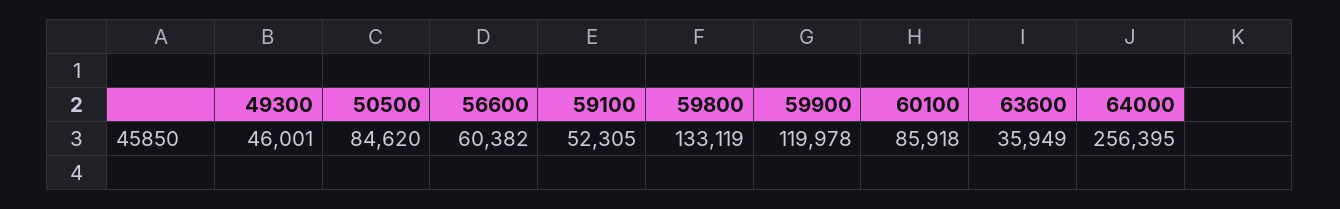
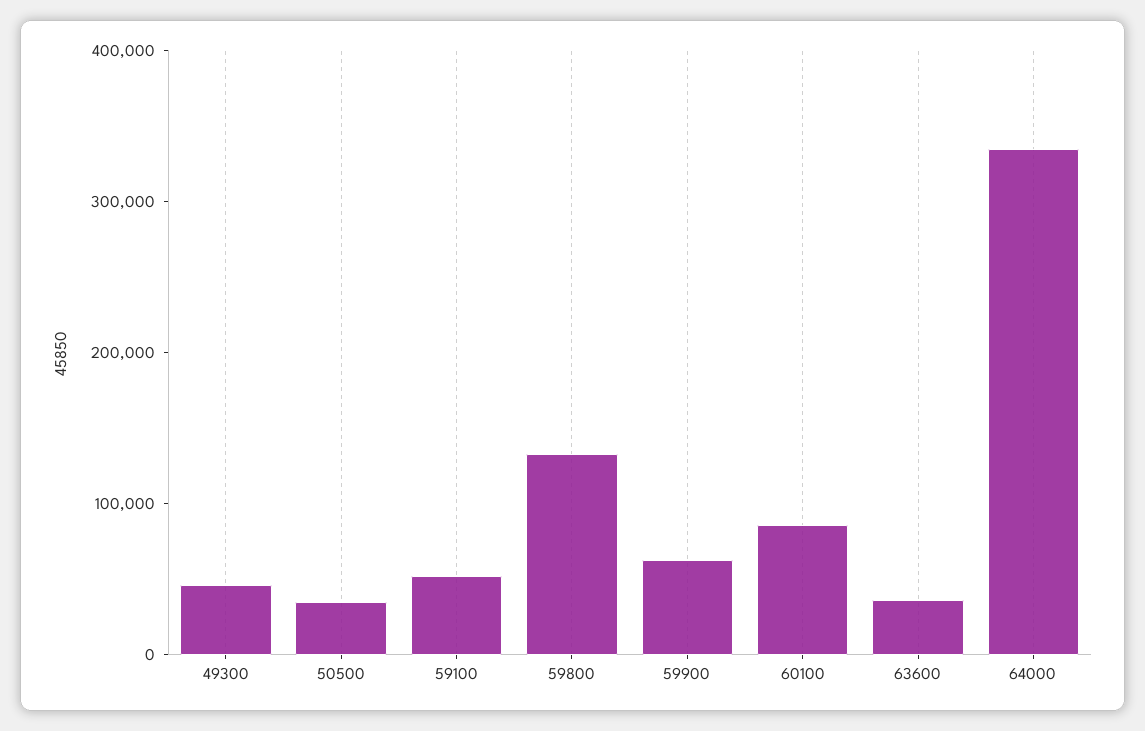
50500: 84620 -> 40000
56600: 60382 -> none
59900: 119978 -> 60000
64000: 256395 -> 340000

